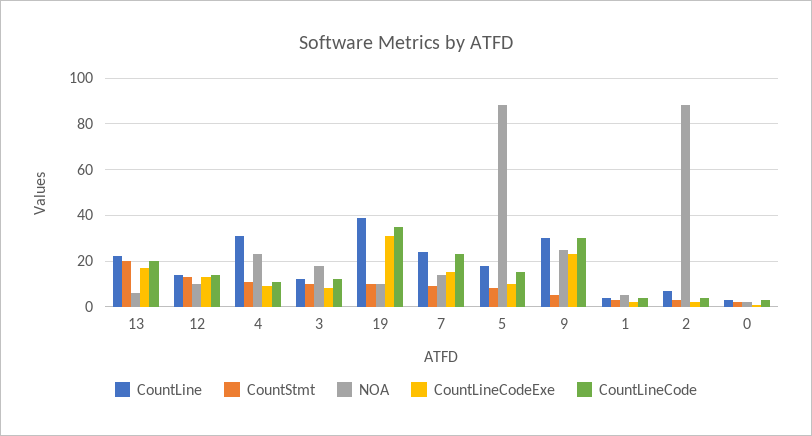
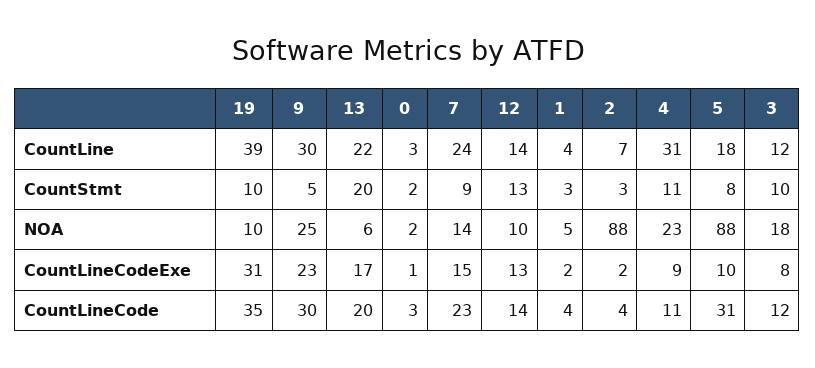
CountLineCode, 5: 15 -> 31

